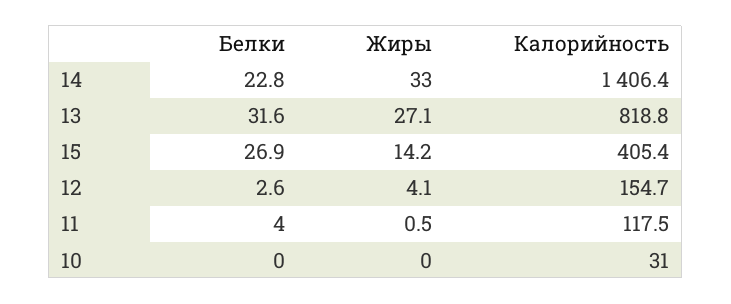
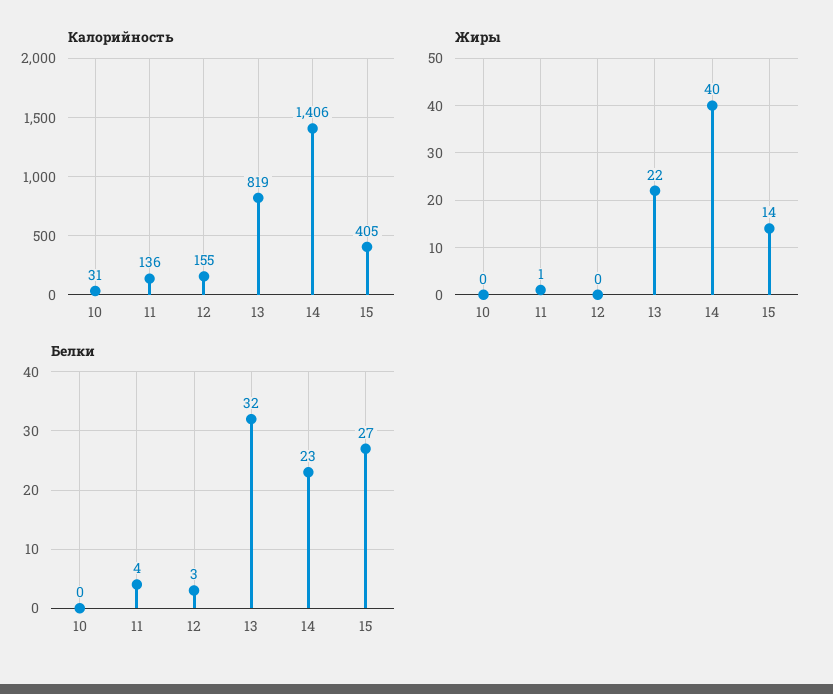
Жиры, 14: 33 -> 40
Жиры, 13: 27.1 -> 22
Жиры, 12: 4.1 -> 0
Калорийность, 11: 117.5 -> 136

